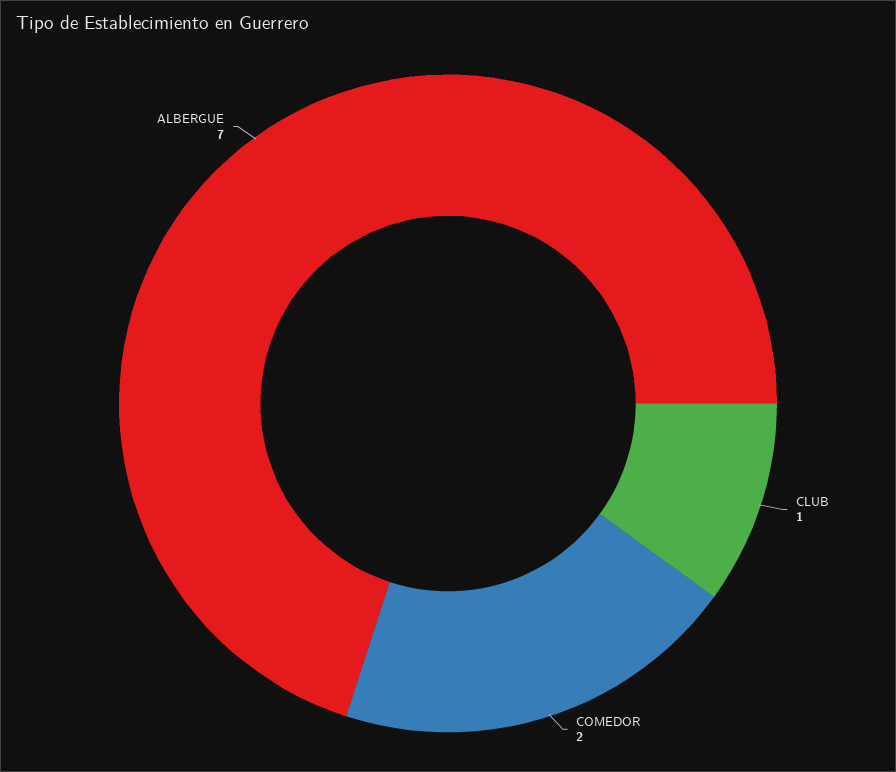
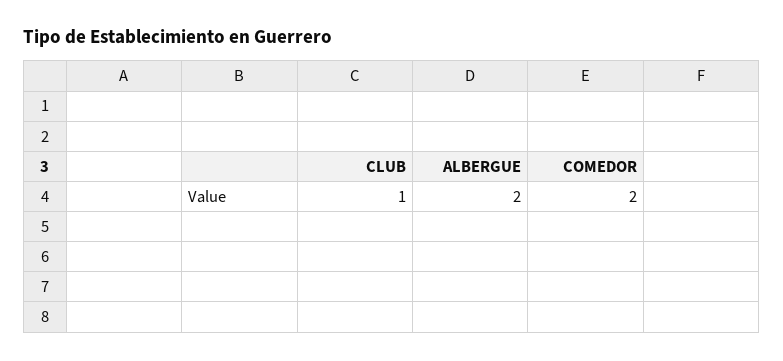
ALBERGUE: 7 -> 2

